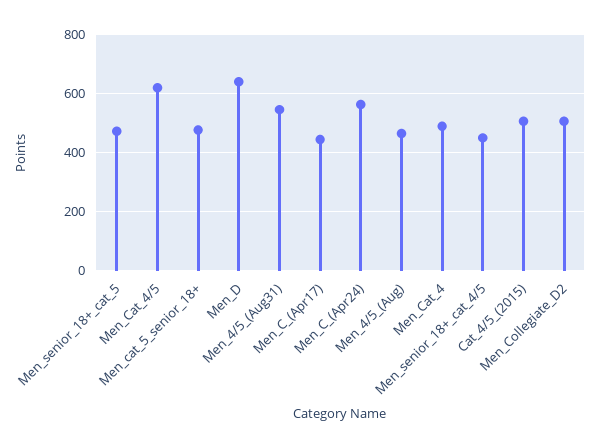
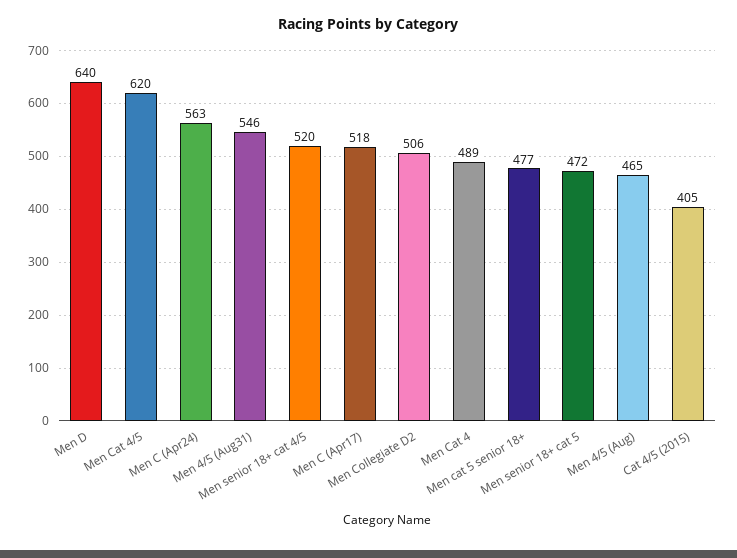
Men_C_(Apr17): 450 -> 518
Men_senior_18+_cat_4/5: 450 -> 520
Cat_4/5_(2015): 500 -> 405

